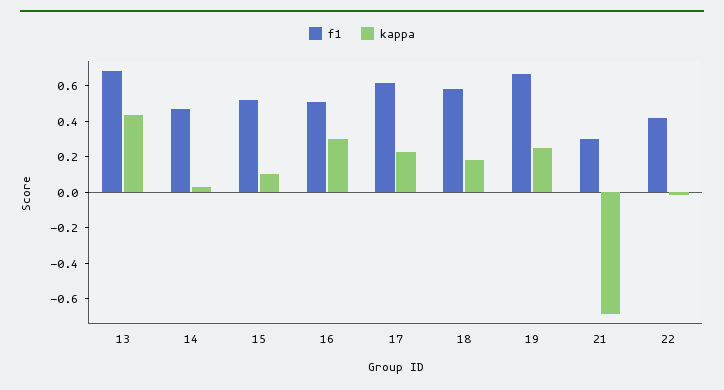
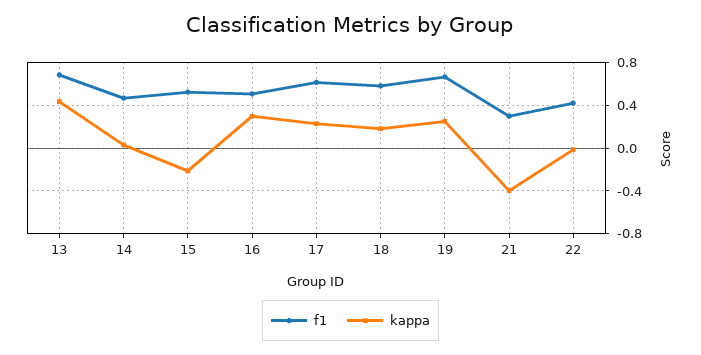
kappa, 15: 0.1 -> -0.2
kappa, 21: -0.7 -> -0.4

